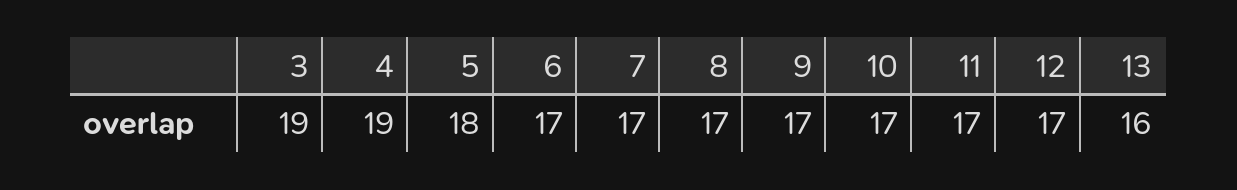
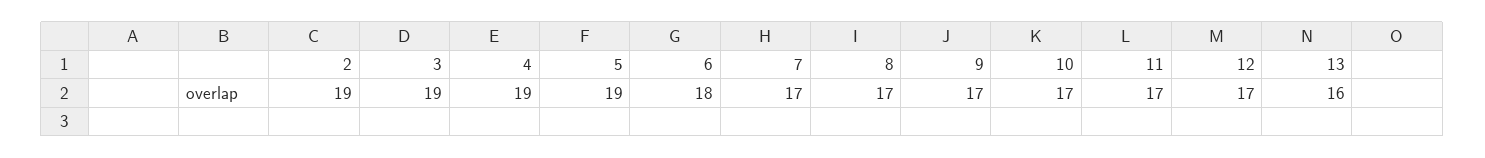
5: 18 -> 19
6: 17 -> 18
2: none -> 19

